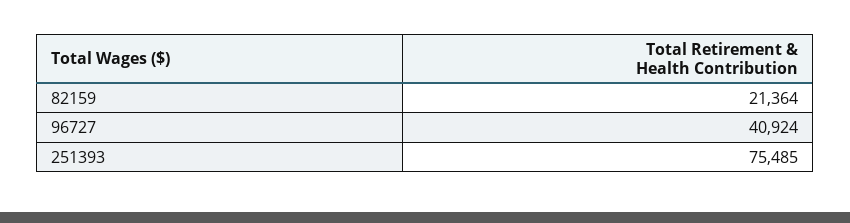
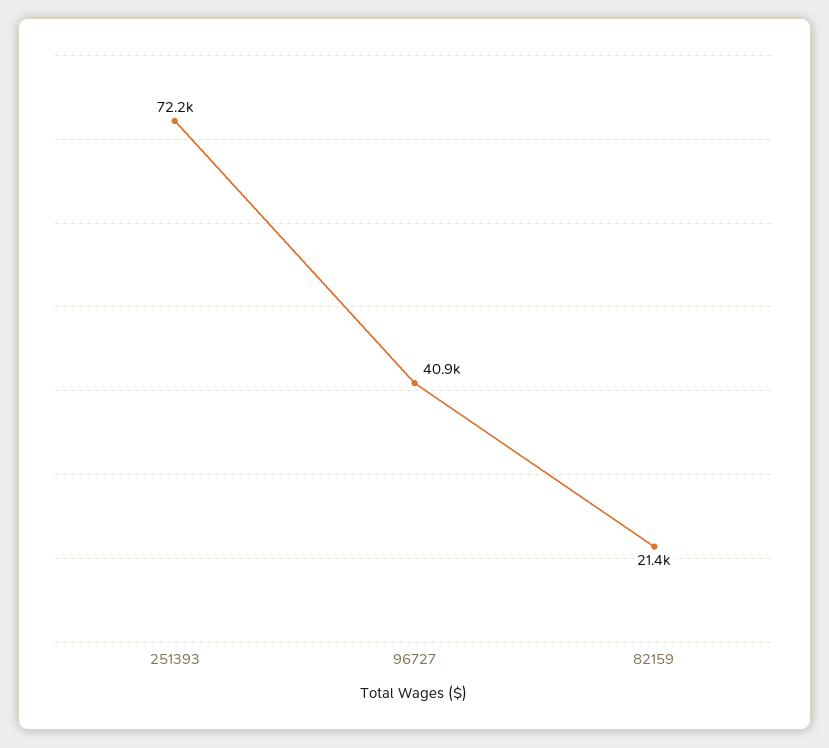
251393: 75485 -> 72200

